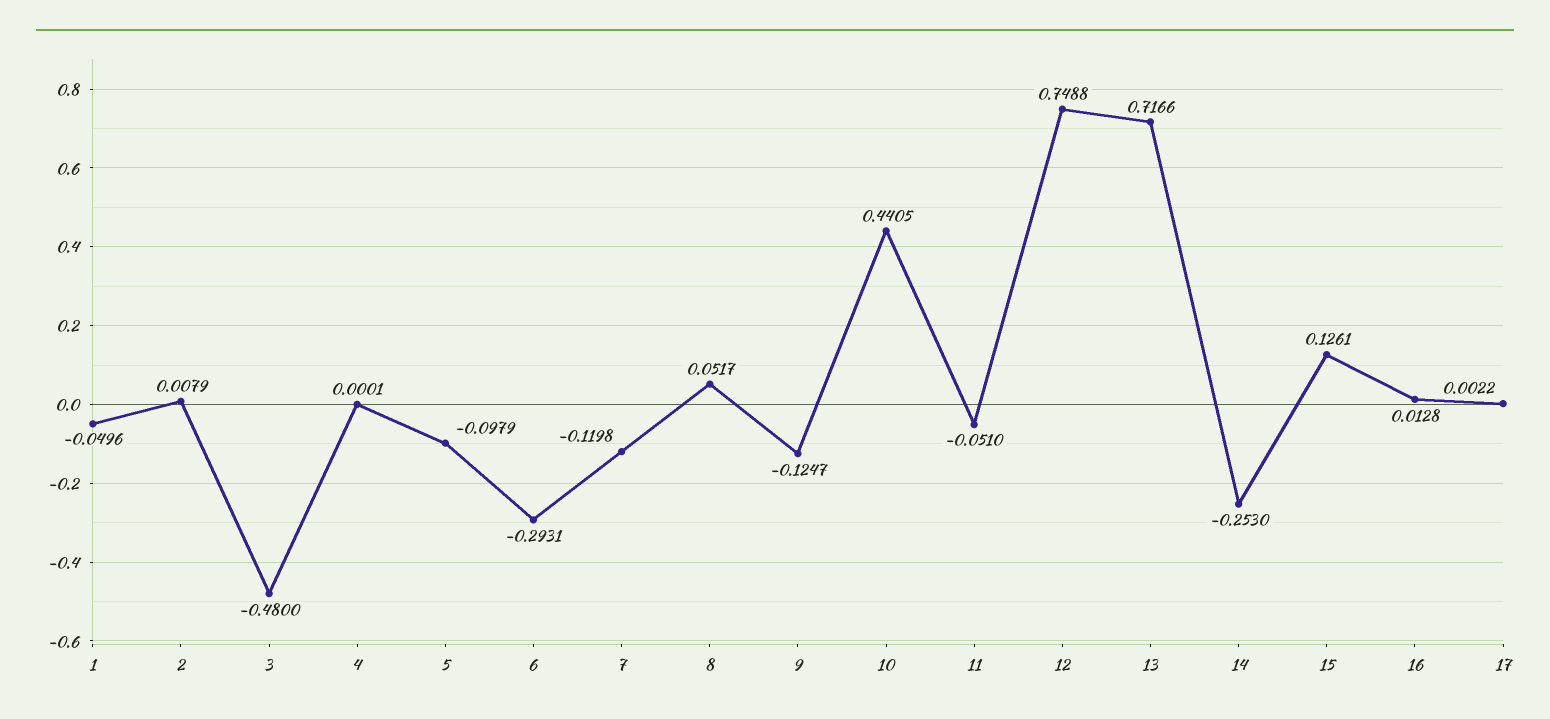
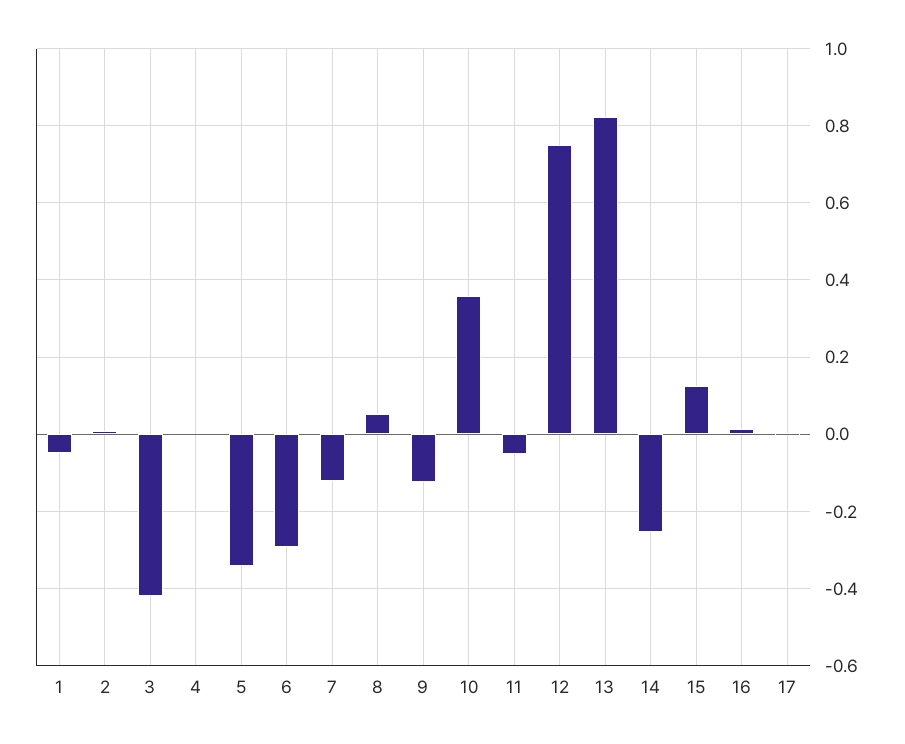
3: -0.48 -> -0.42
5: -0.0979 -> -0.34
10: 0.4405 -> 0.36
13: 0.7166 -> 0.82

